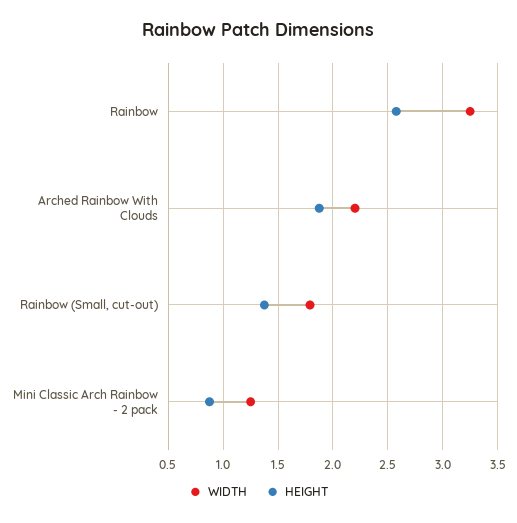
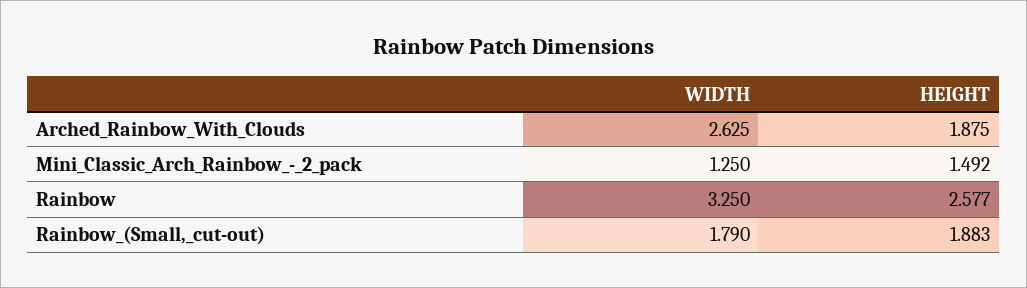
WIDTH, Arched Rainbow With Clouds: 2.2 -> 2.625
HEIGHT, Rainbow (Small, cut-out): 1.4 -> 1.883
HEIGHT, Mini Classic Arch Rainbow - 2 pack: 0.9 -> 1.492

